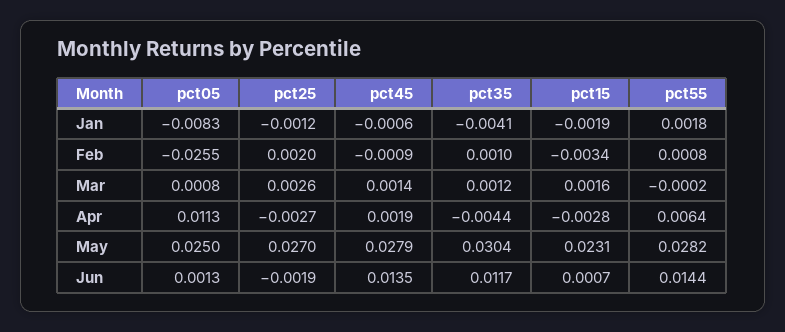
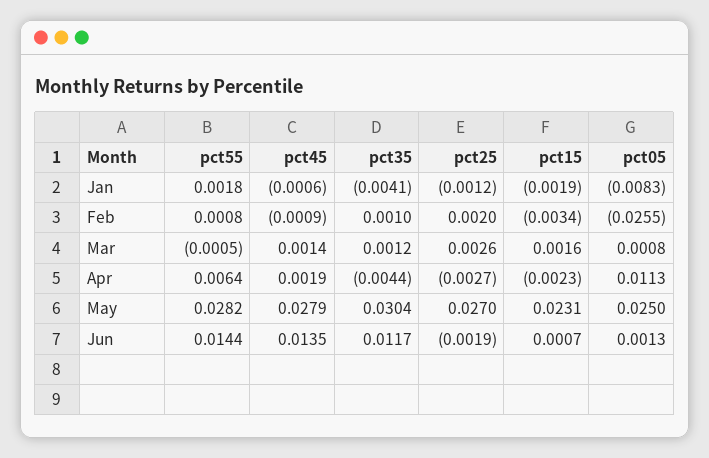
pct55, Mar: -0.0002 -> -0.0005
pct15, Apr: -0.0028 -> -0.0023

